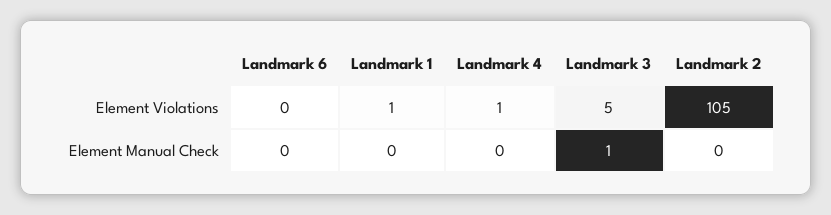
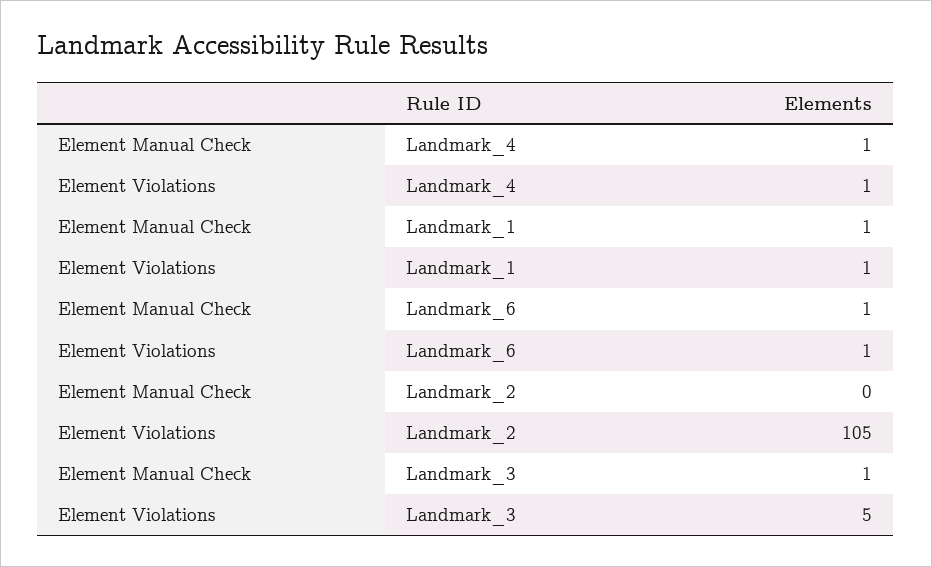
Landmark 6, Element Violations: 0 -> 1
Landmark 6, Element Manual Check: 0 -> 1
Landmark 1, Element Manual Check: 0 -> 1
Landmark 4, Element Manual Check: 0 -> 1

